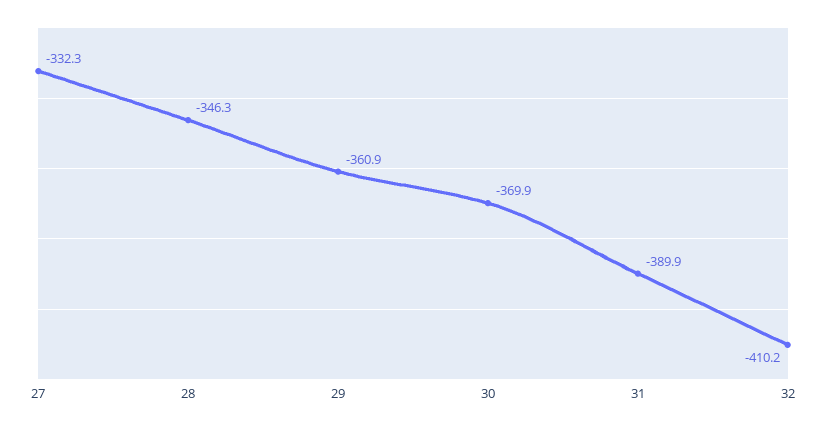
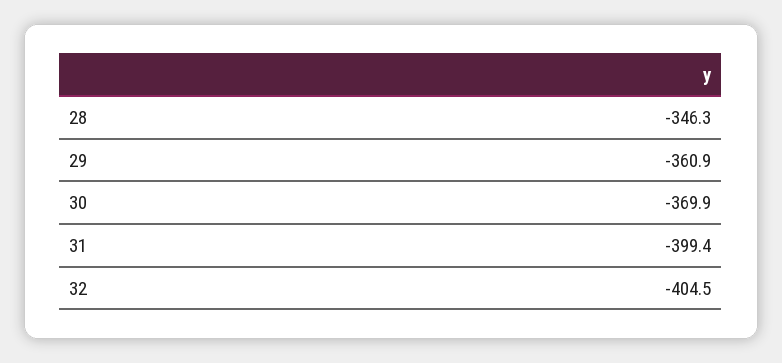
27: -332.3 -> none
31: -389.9 -> -399.4
32: -410.2 -> -404.5

